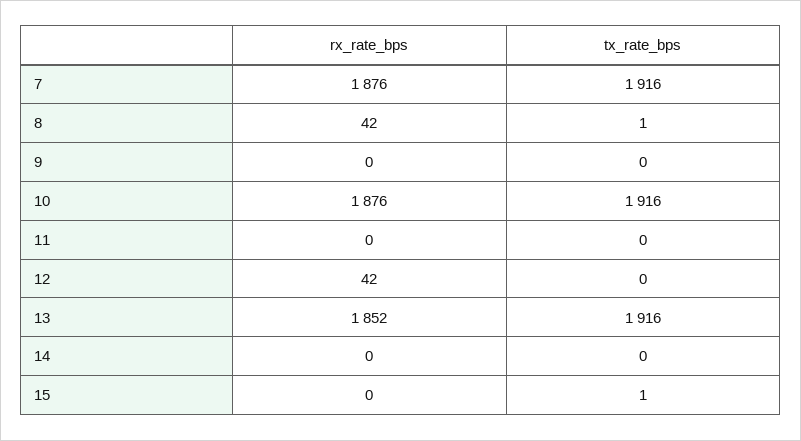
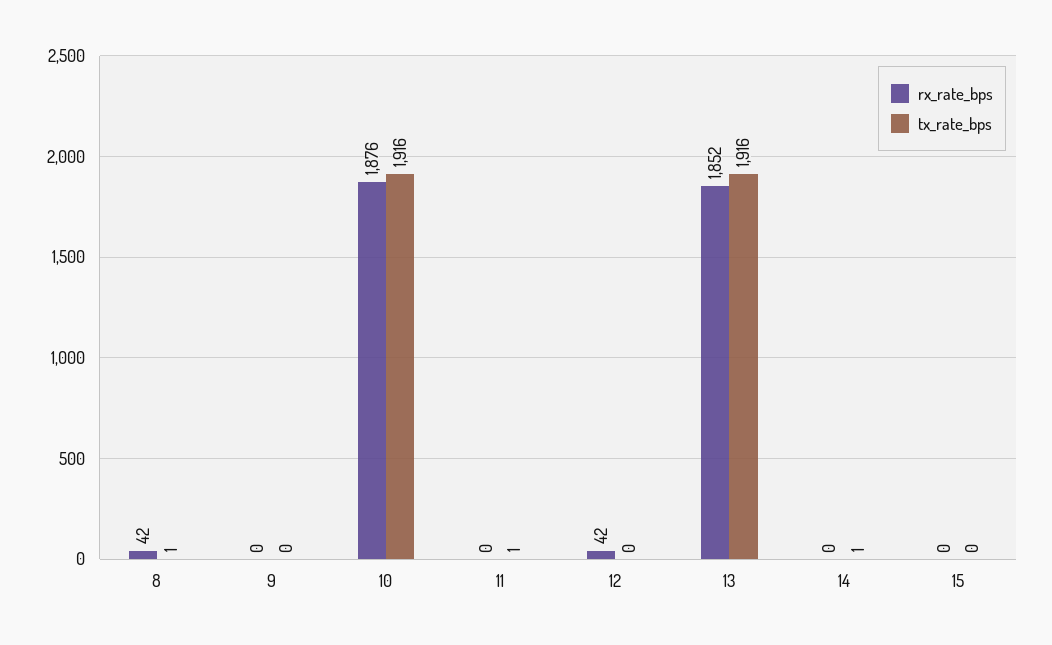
rx_rate_bps, 7: 1876 -> none
tx_rate_bps, 7: 1916 -> none
tx_rate_bps, 11: 0 -> 1
tx_rate_bps, 14: 0 -> 1
tx_rate_bps, 15: 1 -> 0

